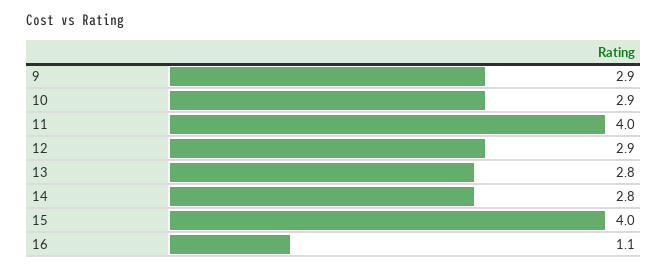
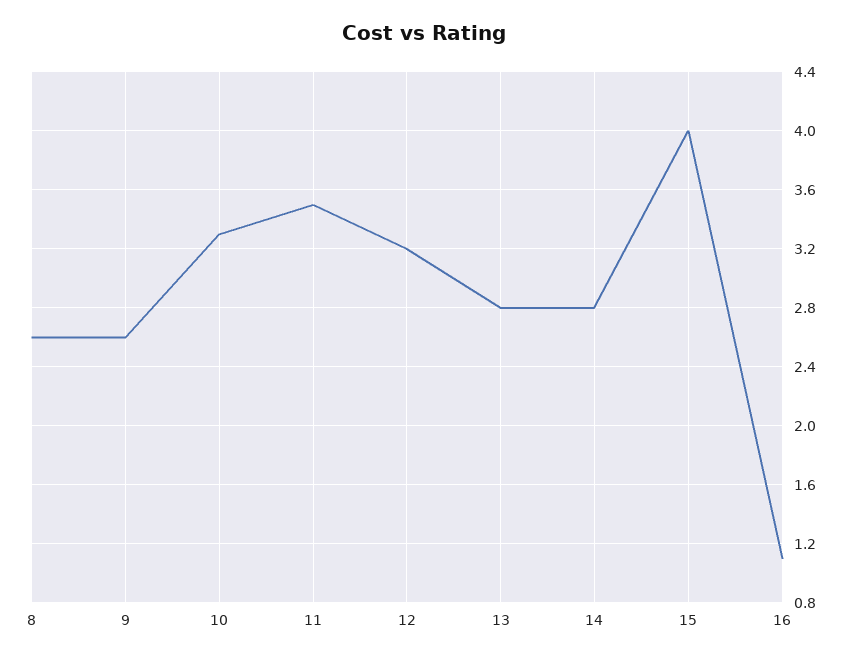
9: 2.9 -> 2.6
10: 2.9 -> 3.3
11: 4 -> 3.5
12: 2.9 -> 3.2
8: none -> 2.6

